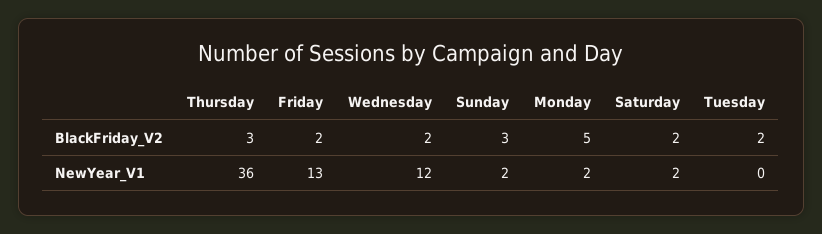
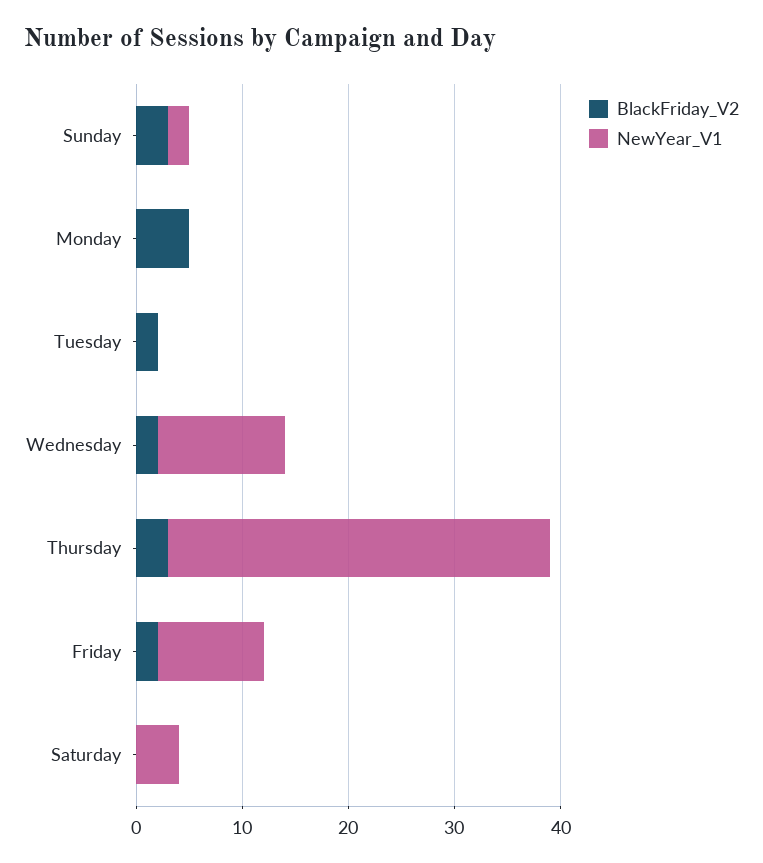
BlackFriday_V2, Saturday: 2 -> 0
NewYear_V1, Friday: 13 -> 10
NewYear_V1, Monday: 2 -> 0
NewYear_V1, Saturday: 2 -> 4

